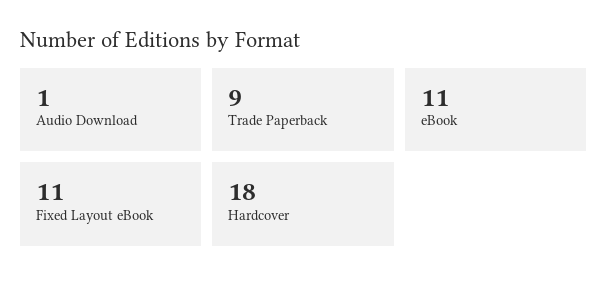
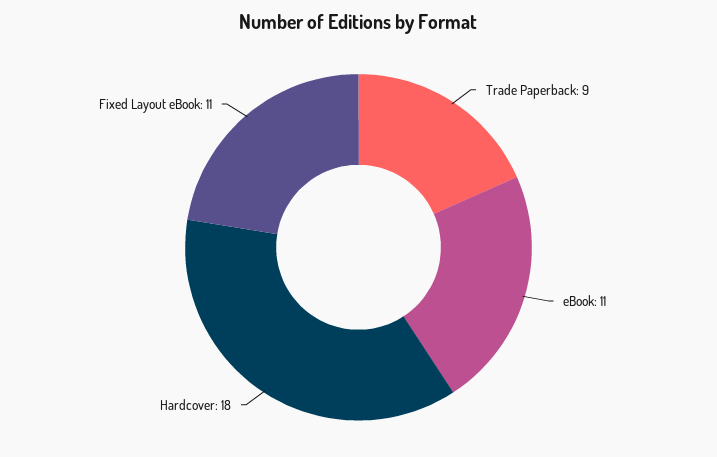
Audio Download: 1 -> none

